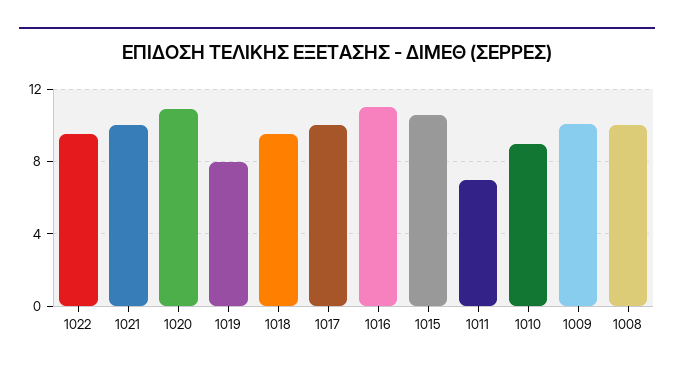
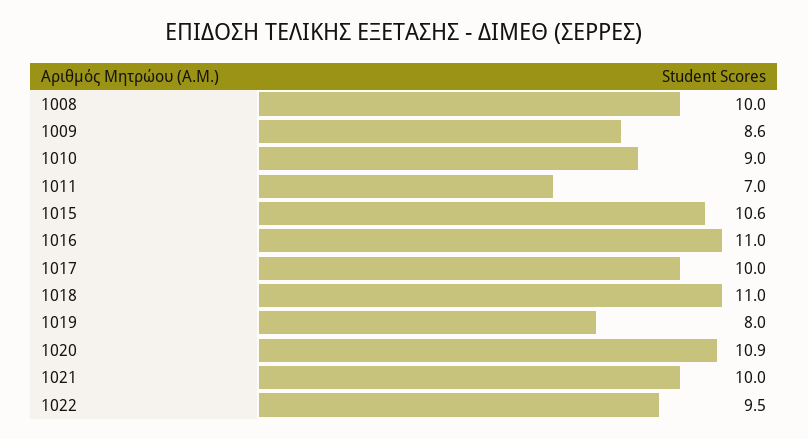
1018: 9.5 -> 11
1009: 10 -> 8.6

